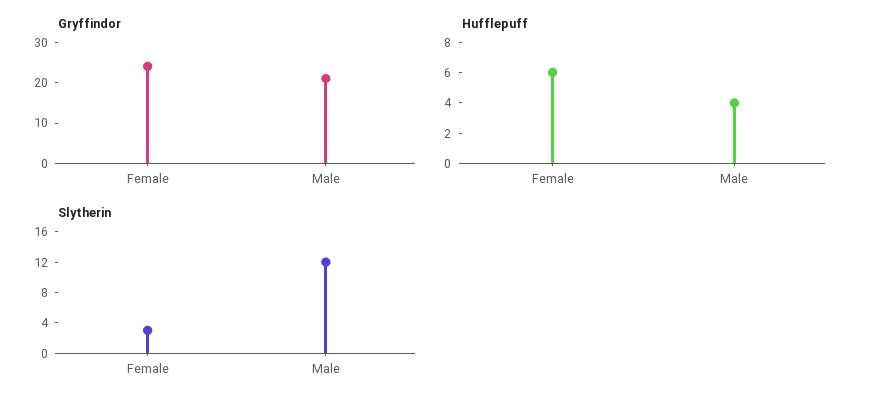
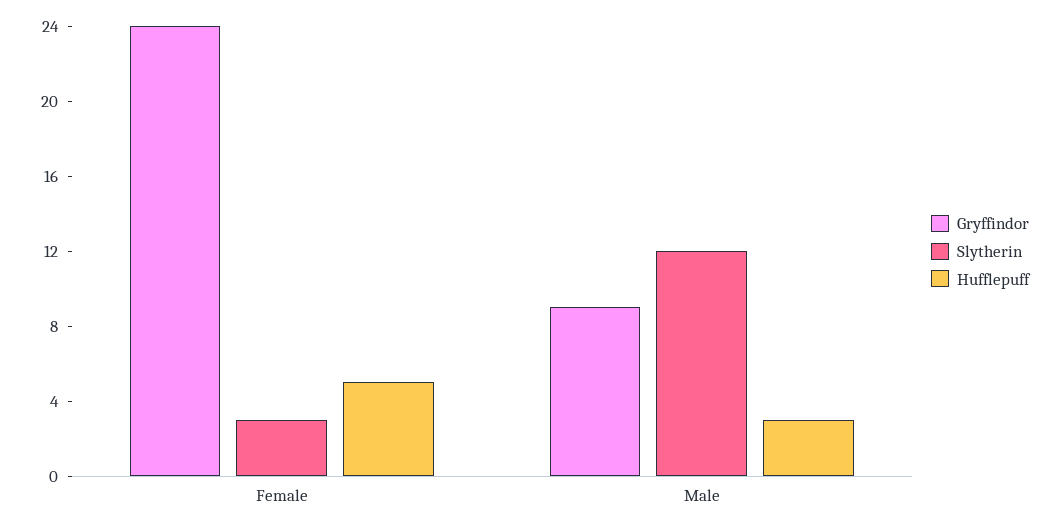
Gryffindor, Male: 20 -> 9
Hufflepuff, Female: 6 -> 5
Hufflepuff, Male: 4 -> 3

